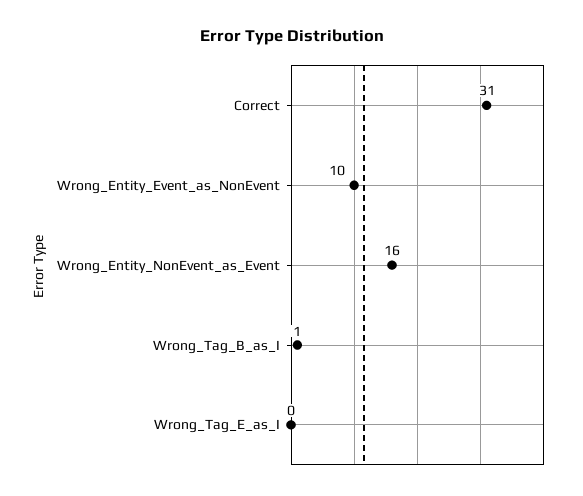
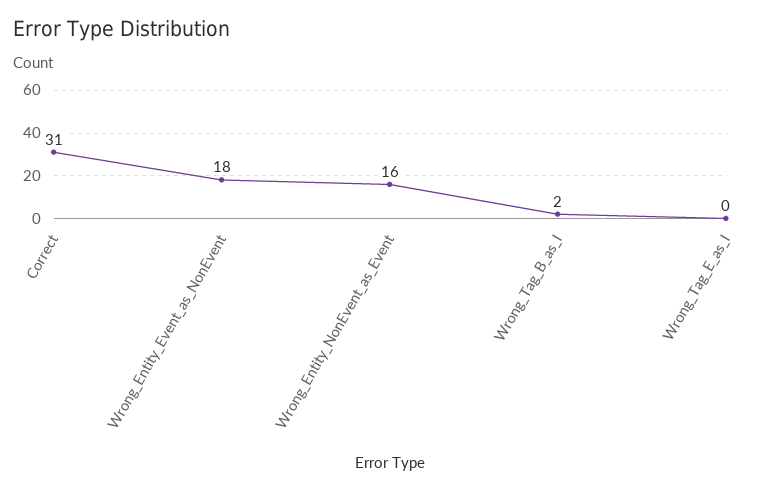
Wrong_Entity_Event_as_NonEvent: 10 -> 18
Wrong_Tag_B_as_I: 1 -> 2

